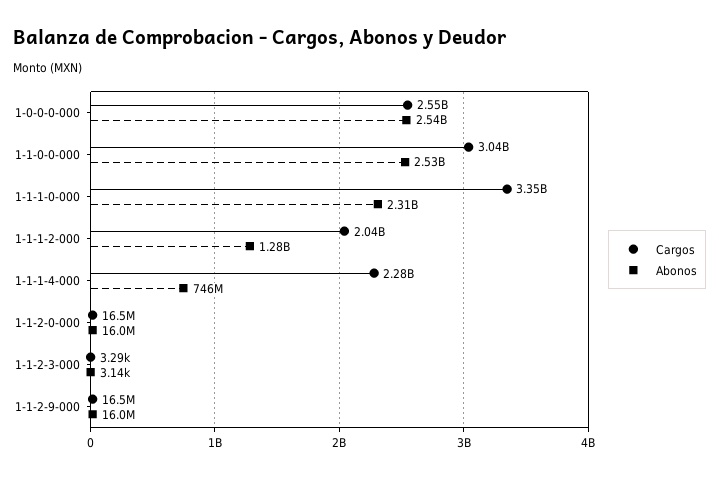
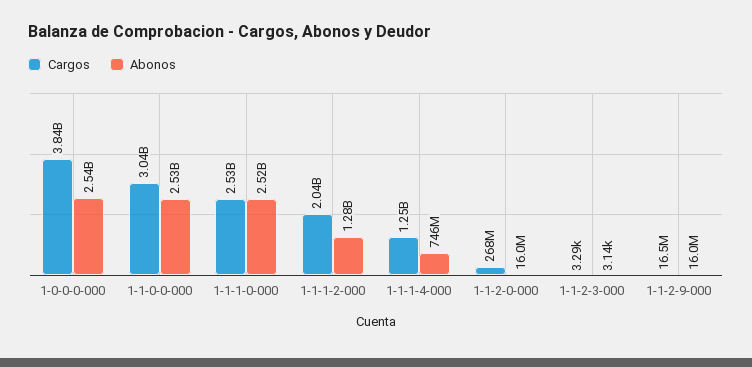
Cargos, 1-0-0-0-000: 2550000000 -> 3840000000
Cargos, 1-1-1-0-000: 3350000000 -> 2530000000
Abonos, 1-1-1-0-000: 2310000000 -> 2520000000
Cargos, 1-1-1-4-000: 2280000000 -> 1250000000
Cargos, 1-1-2-0-000: 16500000 -> 268000000

